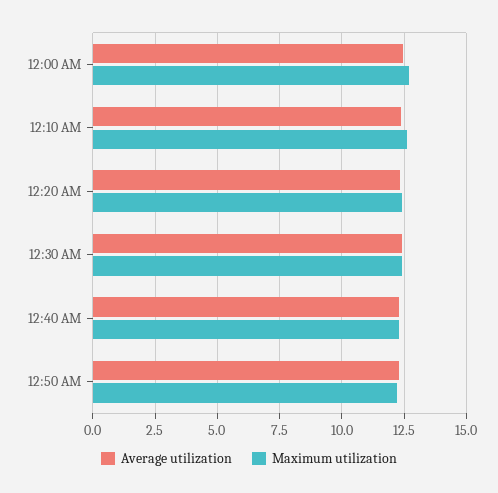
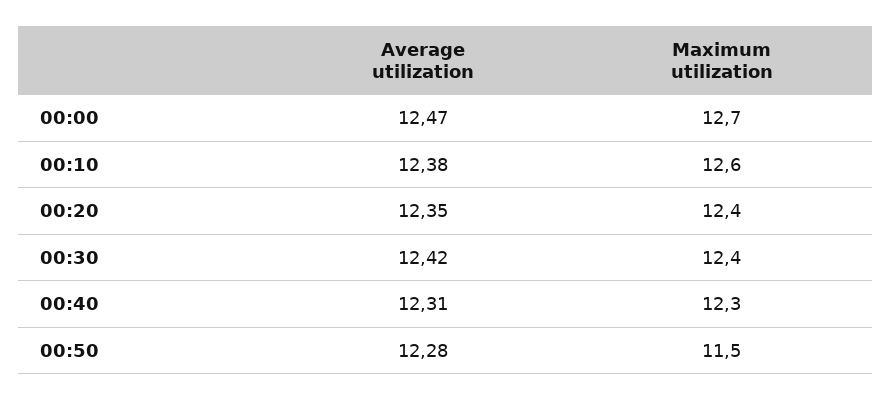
Maximum utilization, 12:50 AM: 12.25 -> 11.5

